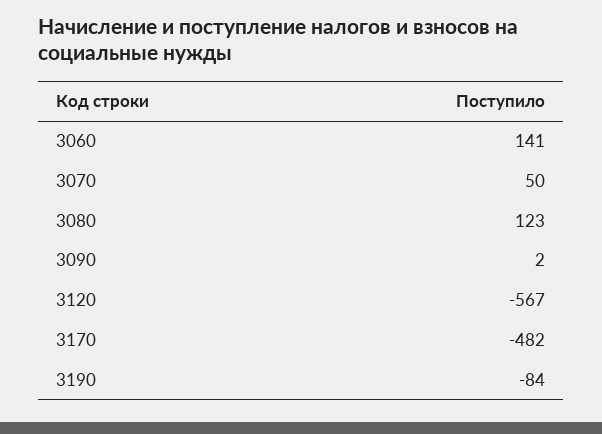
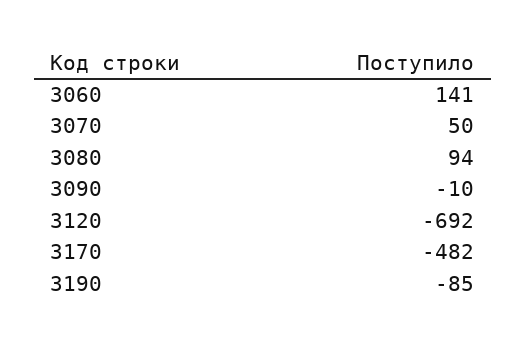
3080: 123 -> 94
3090: 2 -> -10
3120: -567 -> -692
3190: -84 -> -85

